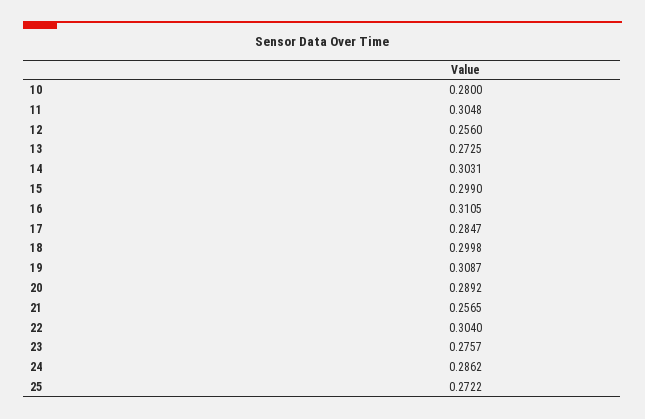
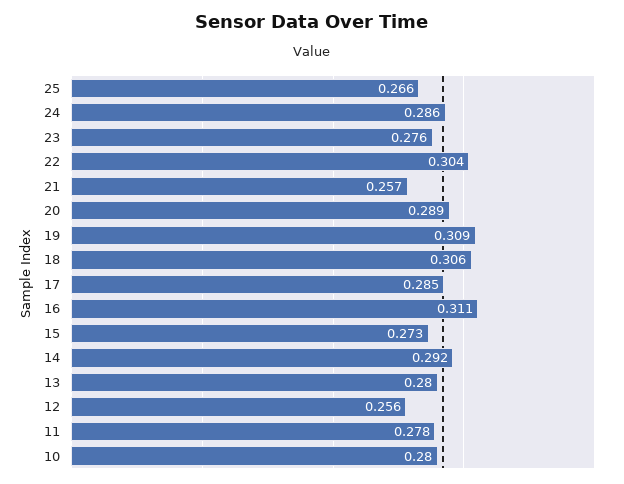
11: 0.3048 -> 0.278
13: 0.2725 -> 0.28
14: 0.3031 -> 0.292
15: 0.299 -> 0.273
18: 0.2998 -> 0.306
25: 0.2722 -> 0.266

